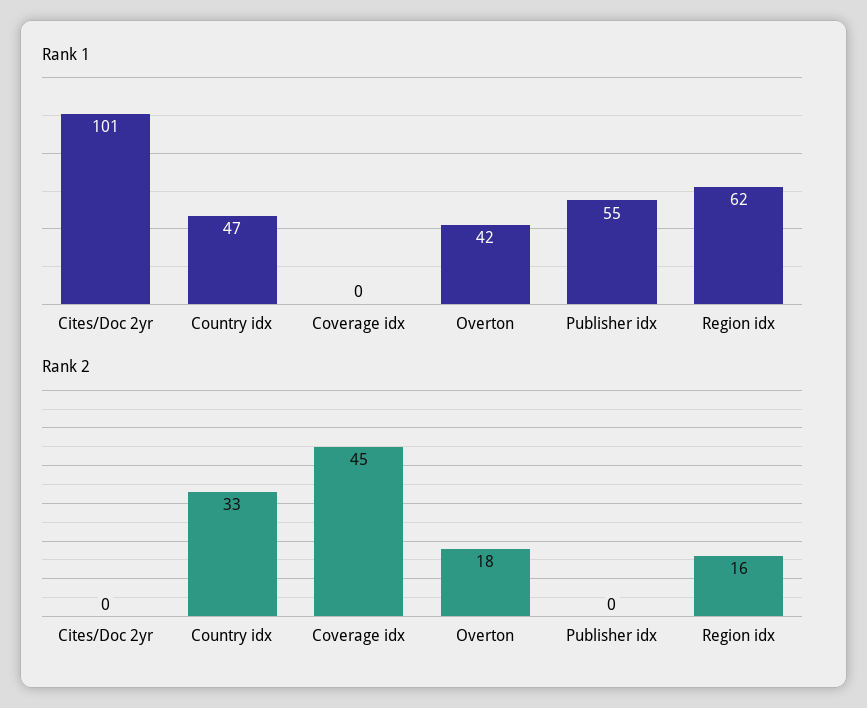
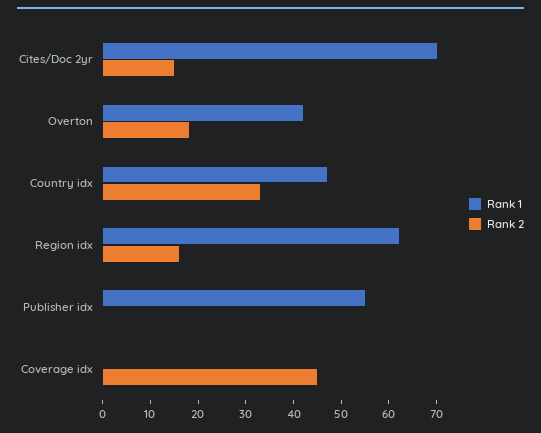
Rank 1, Cites/Doc 2yr: 101 -> 70
Rank 2, Cites/Doc 2yr: 0 -> 15

